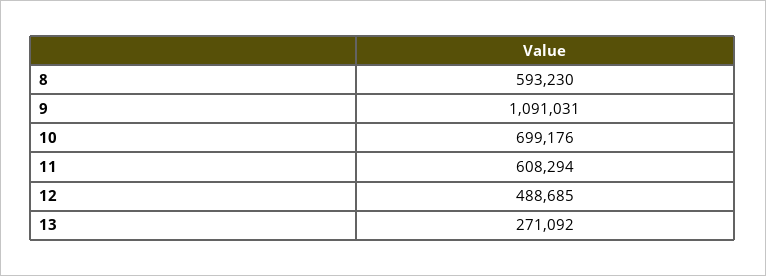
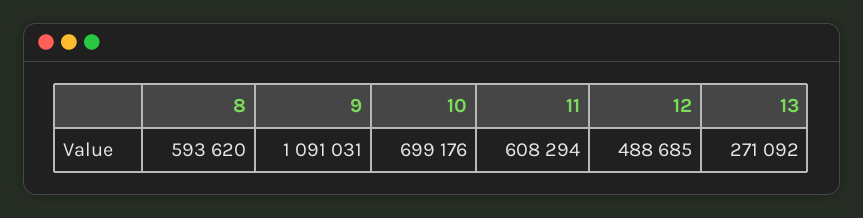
8: 593230 -> 593620

